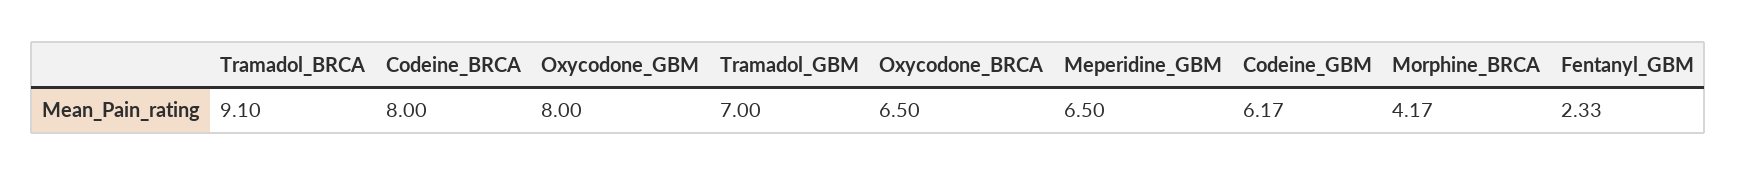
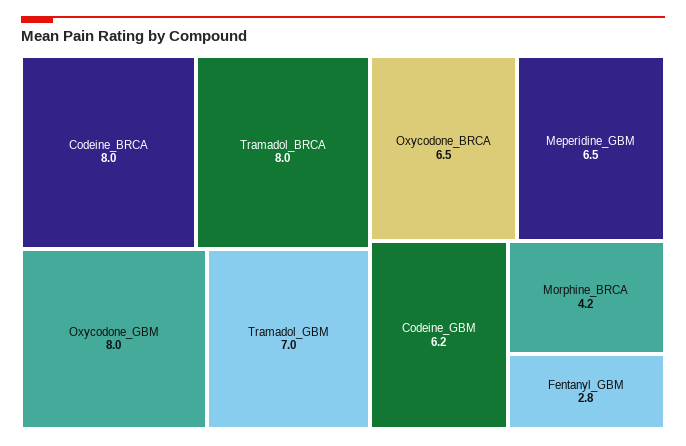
Tramadol_BRCA: 9.1 -> 8
Fentanyl_GBM: 2.33 -> 2.8

